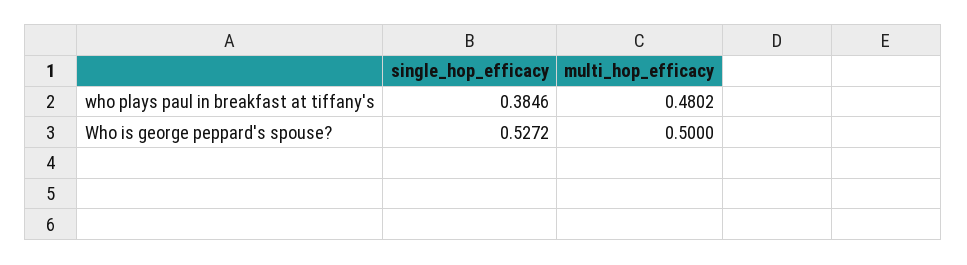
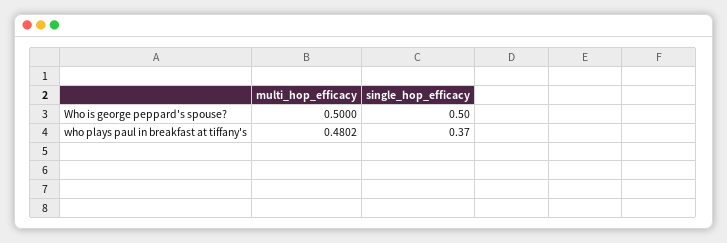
single_hop_efficacy, who plays paul in breakfast at tiffany's: 0.3846 -> 0.37
single_hop_efficacy, Who is george peppard's spouse?: 0.5272 -> 0.5

